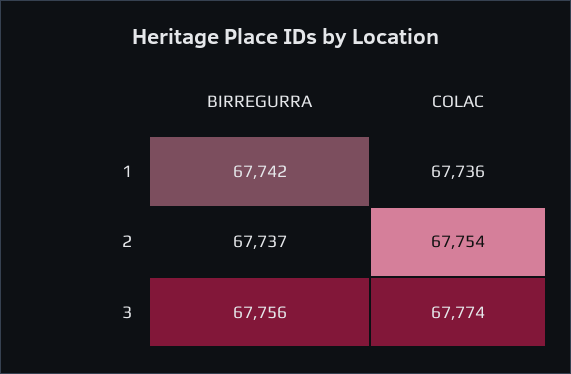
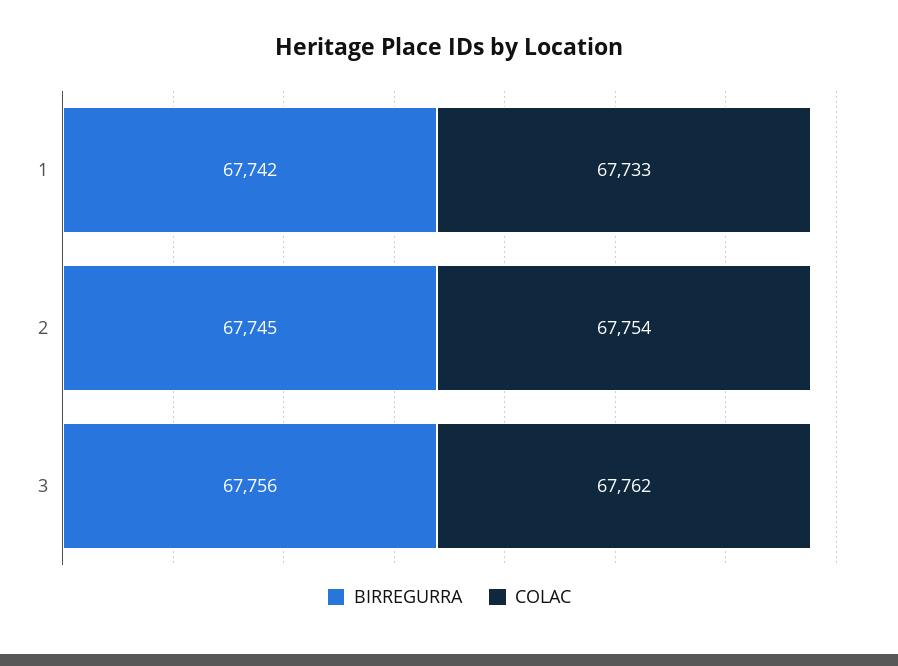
COLAC, 1: 67736 -> 67733
BIRREGURRA, 2: 67737 -> 67745
COLAC, 3: 67774 -> 67762

